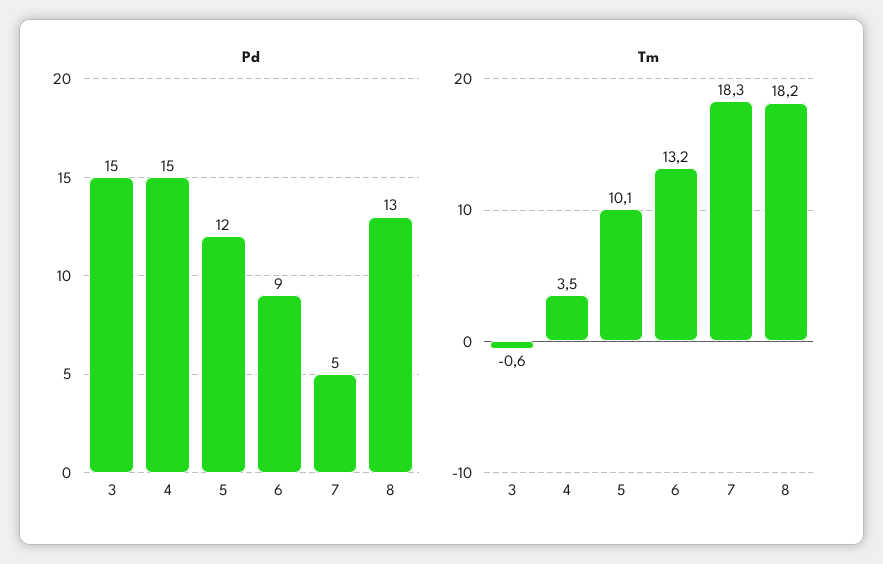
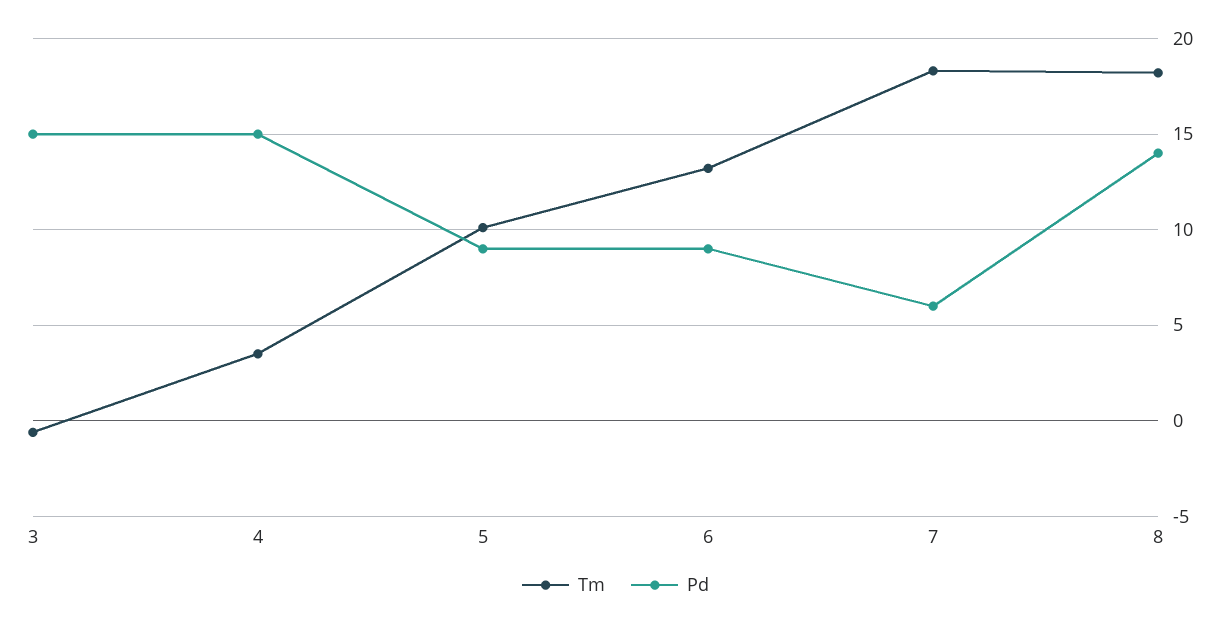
Pd, 5: 12 -> 9
Pd, 7: 5 -> 6
Pd, 8: 13 -> 14

